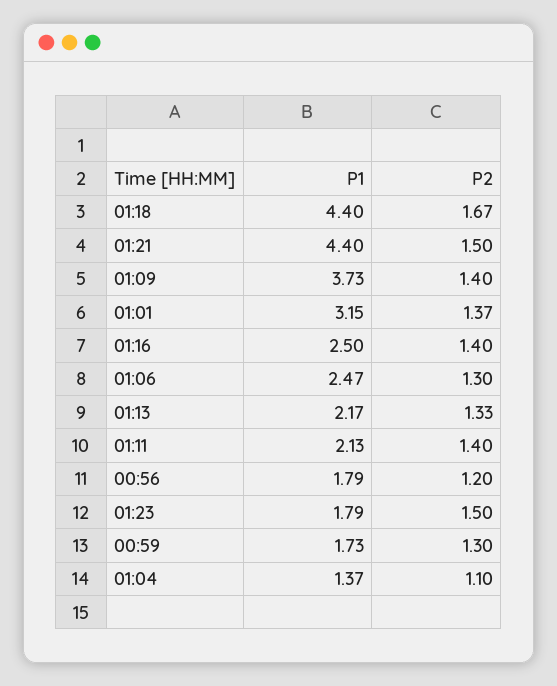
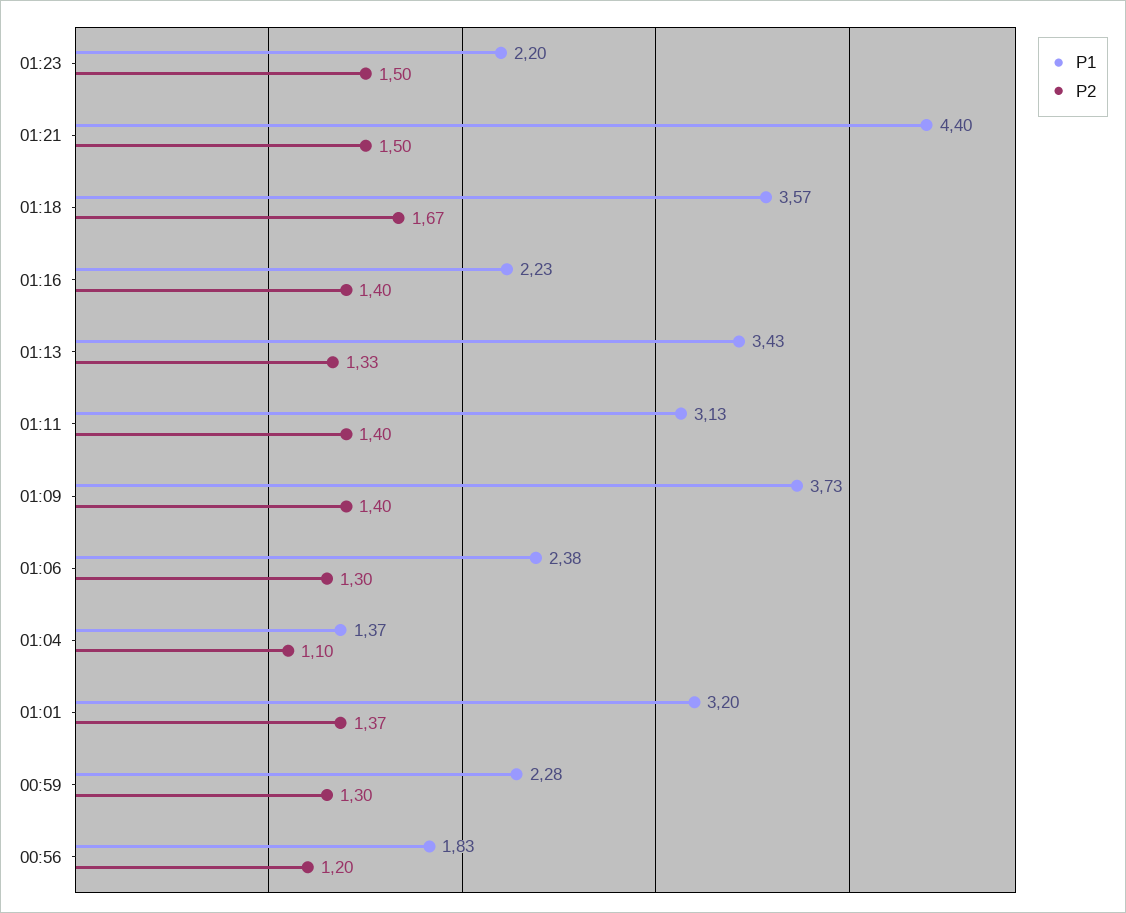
P1, 01:18: 4.4 -> 3.57
P1, 01:01: 3.15 -> 3.2
P1, 01:16: 2.5 -> 2.23
P1, 01:06: 2.47 -> 2.38
P1, 01:13: 2.17 -> 3.43
P1, 01:11: 2.13 -> 3.13
P1, 00:56: 1.79 -> 1.83
P1, 01:23: 1.79 -> 2.2
P1, 00:59: 1.73 -> 2.28

